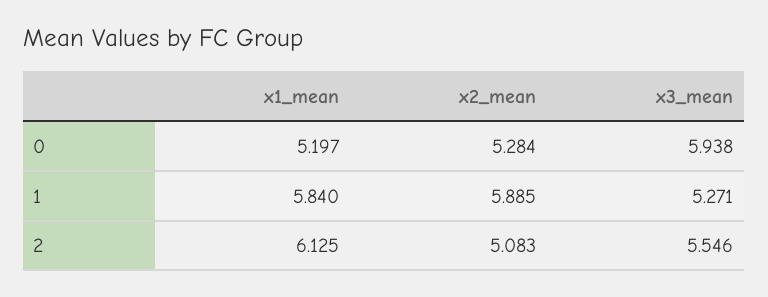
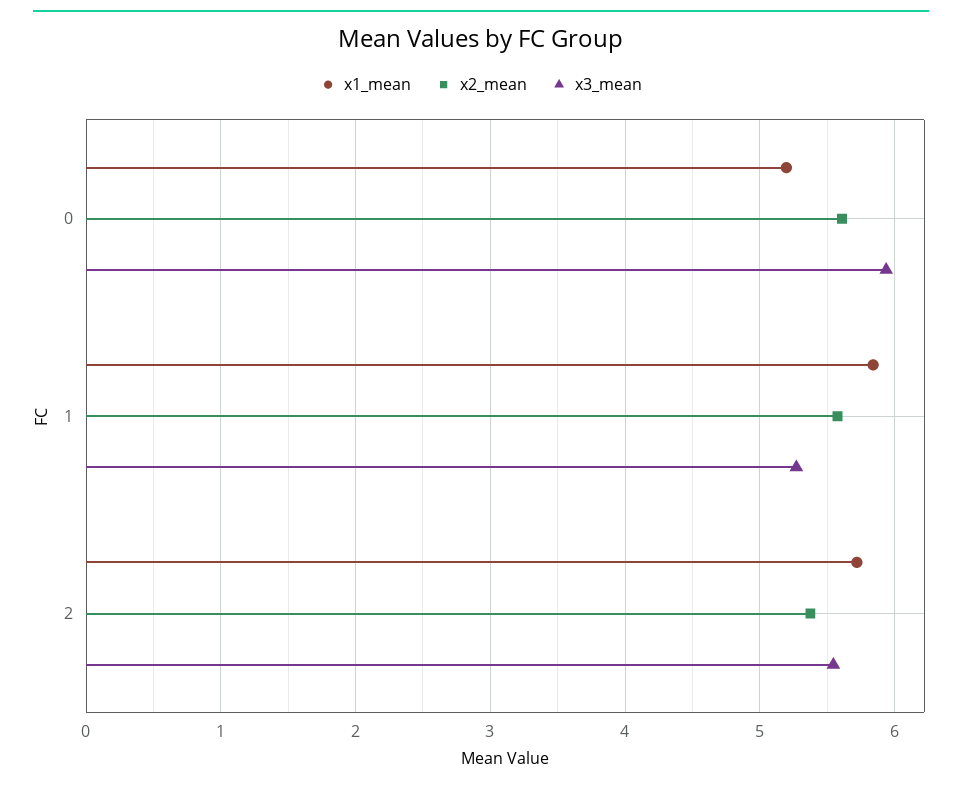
x2_mean, 0: 5.284 -> 5.6
x2_mean, 1: 5.885 -> 5.6
x1_mean, 2: 6.125 -> 5.7
x2_mean, 2: 5.083 -> 5.4

